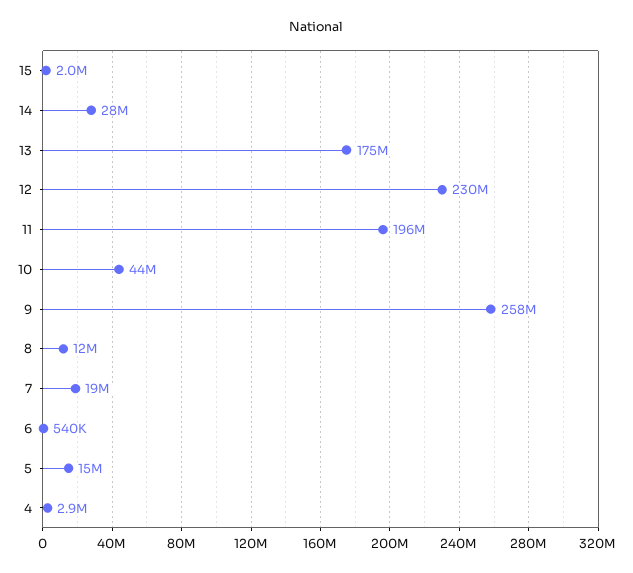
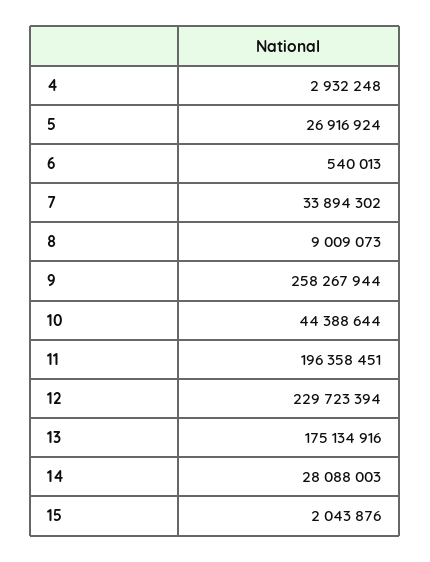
8: 12000000 -> 9009073
7: 19000000 -> 33894302
5: 15000000 -> 26916924

